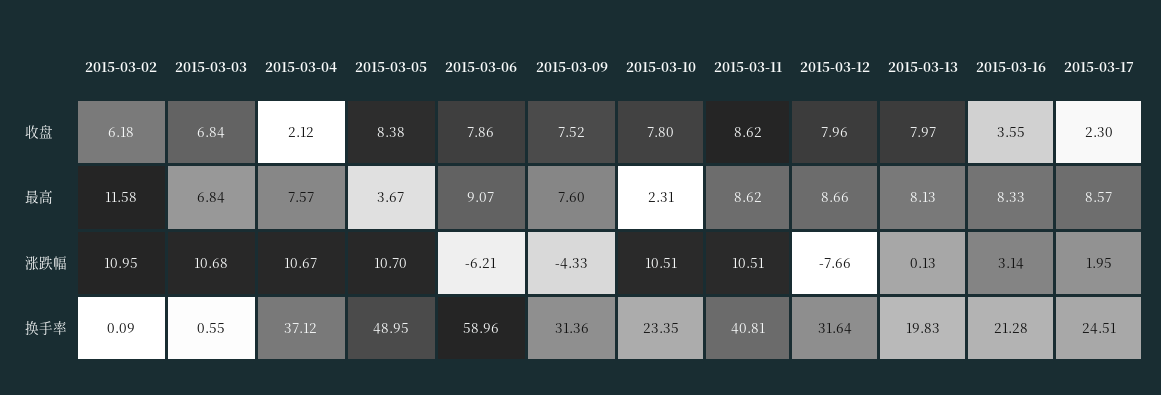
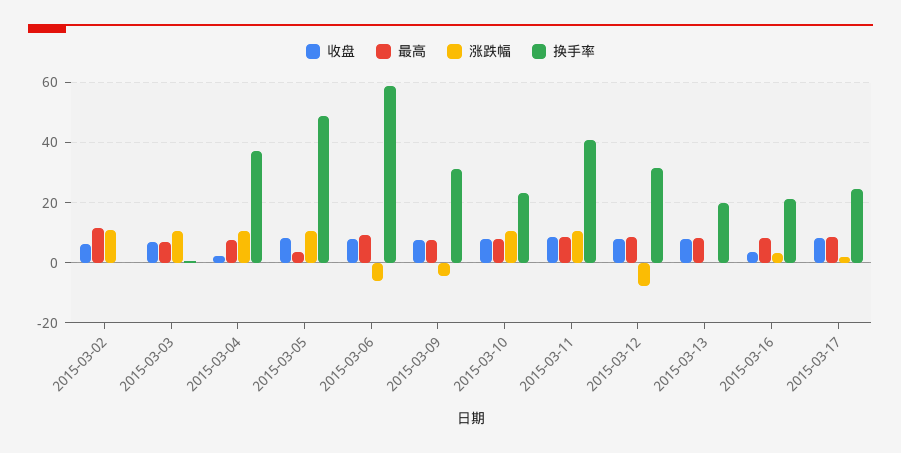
收盘, 2015-03-17: 2.3 -> 8
最高, 2015-03-10: 2.31 -> 8

